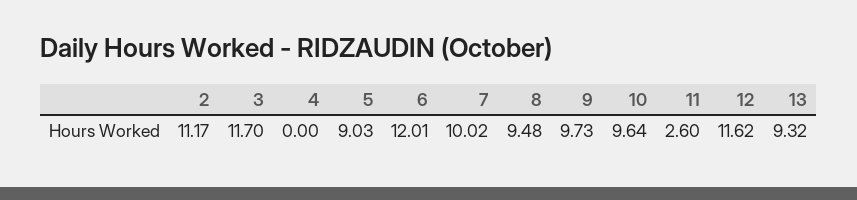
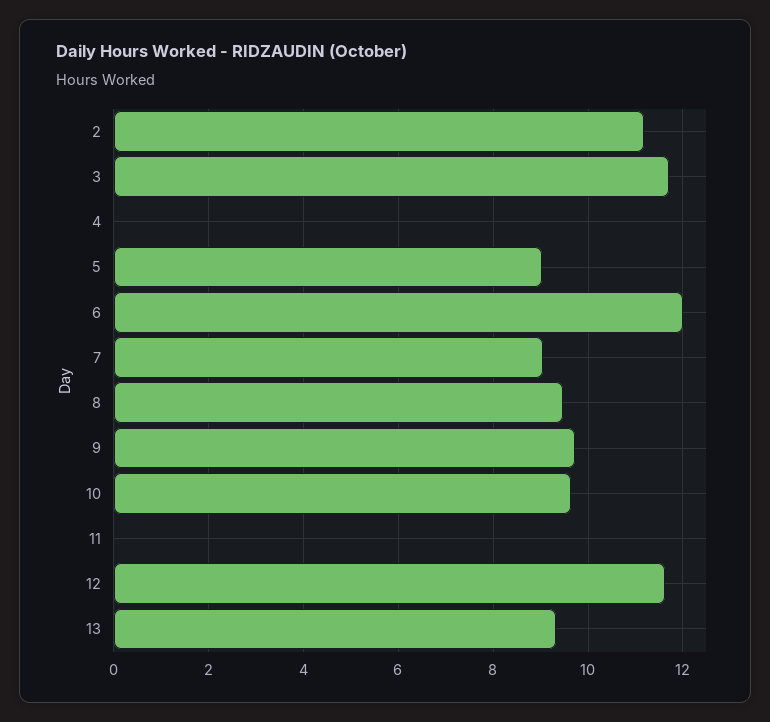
7: 10.02 -> 9
11: 2.6 -> 0

